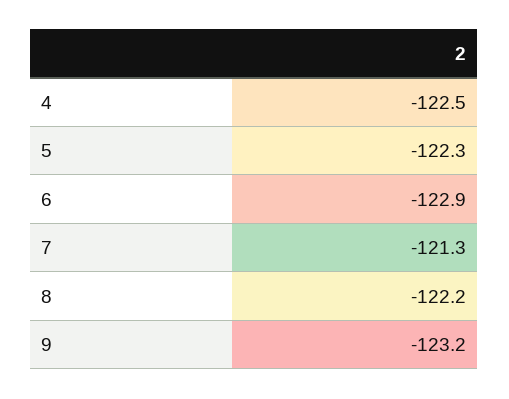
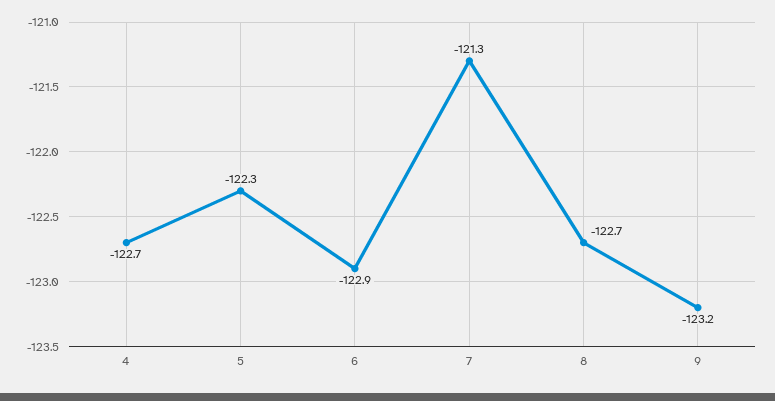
4: -122.5 -> -122.7
8: -122.2 -> -122.7

